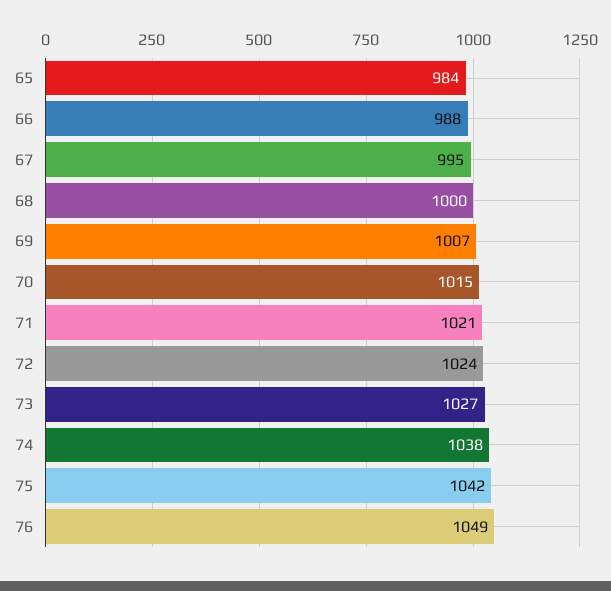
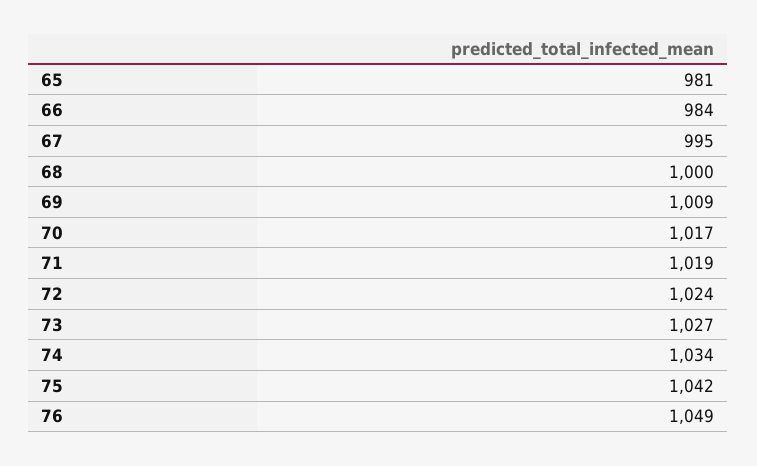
65: 984 -> 981
66: 988 -> 984
69: 1007 -> 1009
70: 1015 -> 1017
71: 1021 -> 1019
74: 1038 -> 1034

